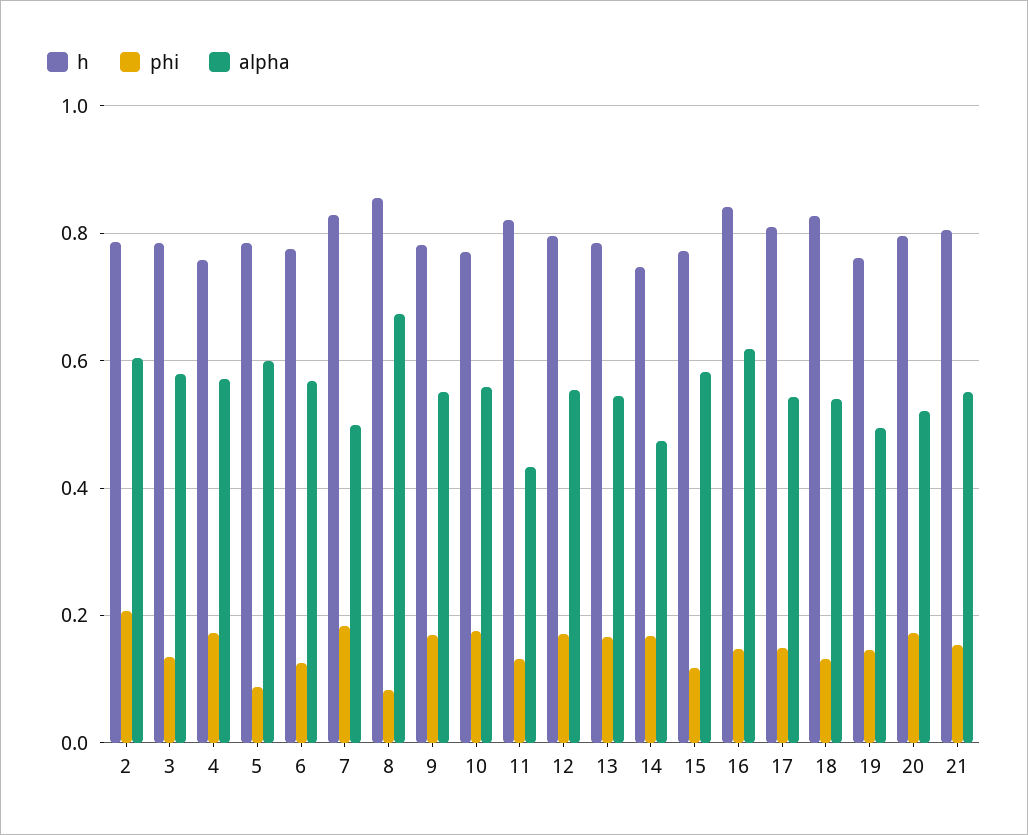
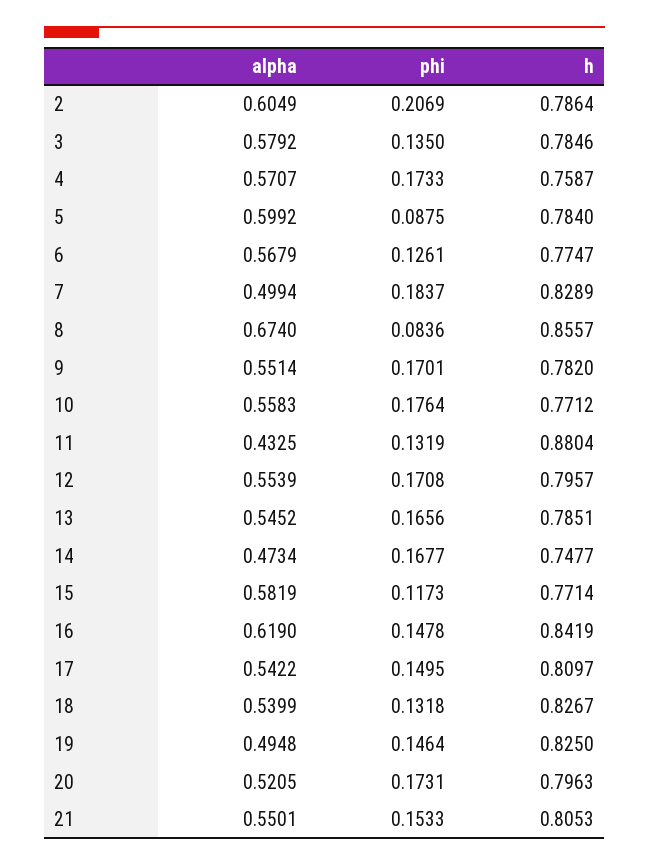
h, 11: 0.82 -> 0.8804
h, 19: 0.76 -> 0.825

